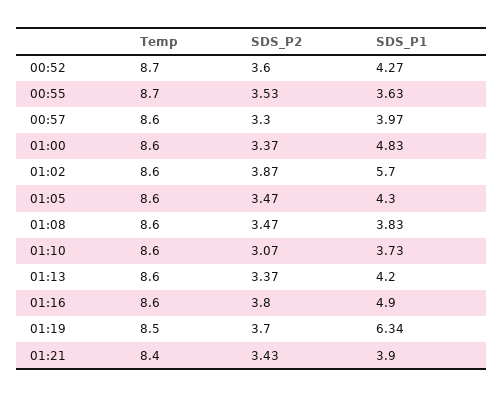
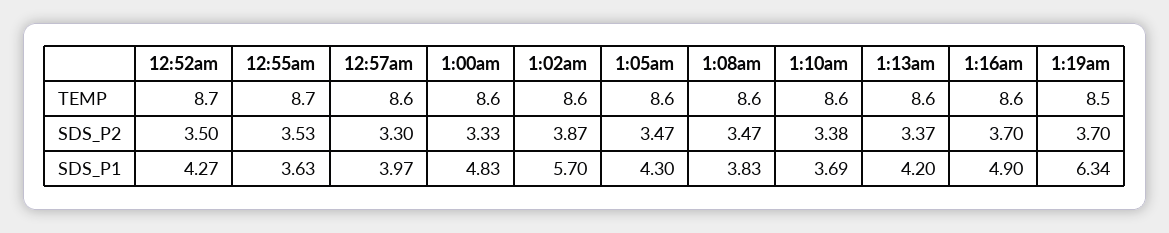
SDS_P2, 00:52: 3.6 -> 3.5
SDS_P2, 01:00: 3.37 -> 3.33
SDS_P2, 01:10: 3.07 -> 3.38
SDS_P1, 01:10: 3.73 -> 3.69
SDS_P2, 01:16: 3.8 -> 3.7
Temp, 01:21: 8.4 -> none
SDS_P2, 01:21: 3.43 -> none
SDS_P1, 01:21: 3.9 -> none

